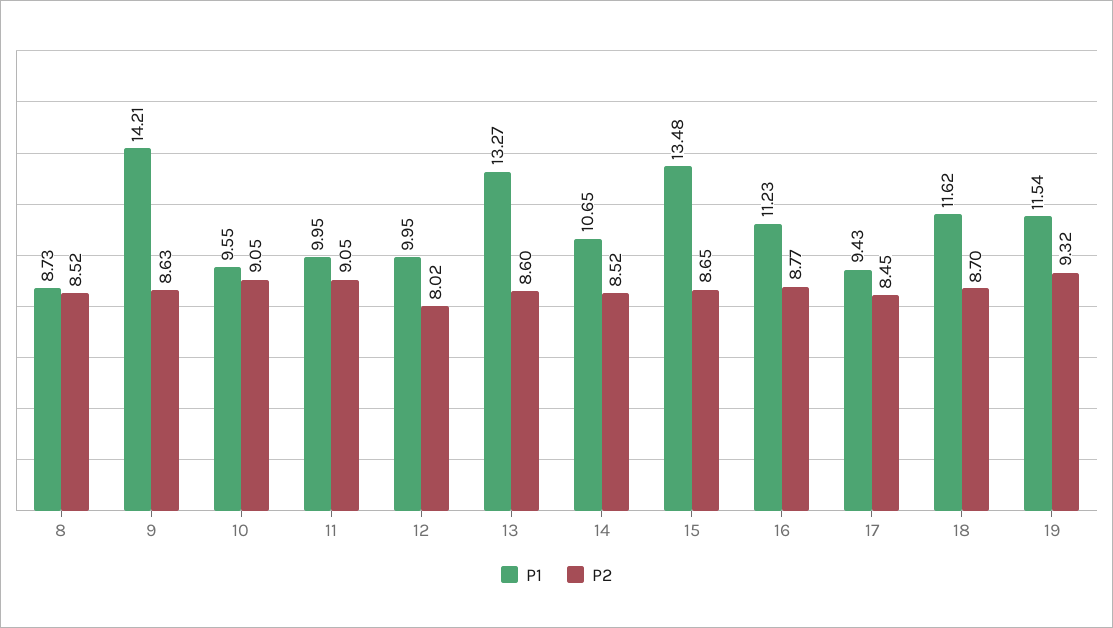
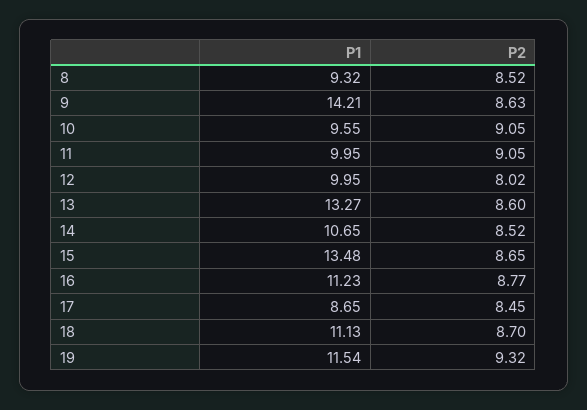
P1, 8: 8.73 -> 9.32
P1, 17: 9.43 -> 8.65
P1, 18: 11.62 -> 11.13

